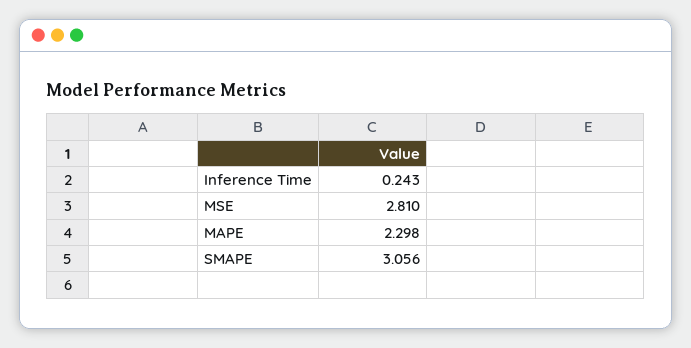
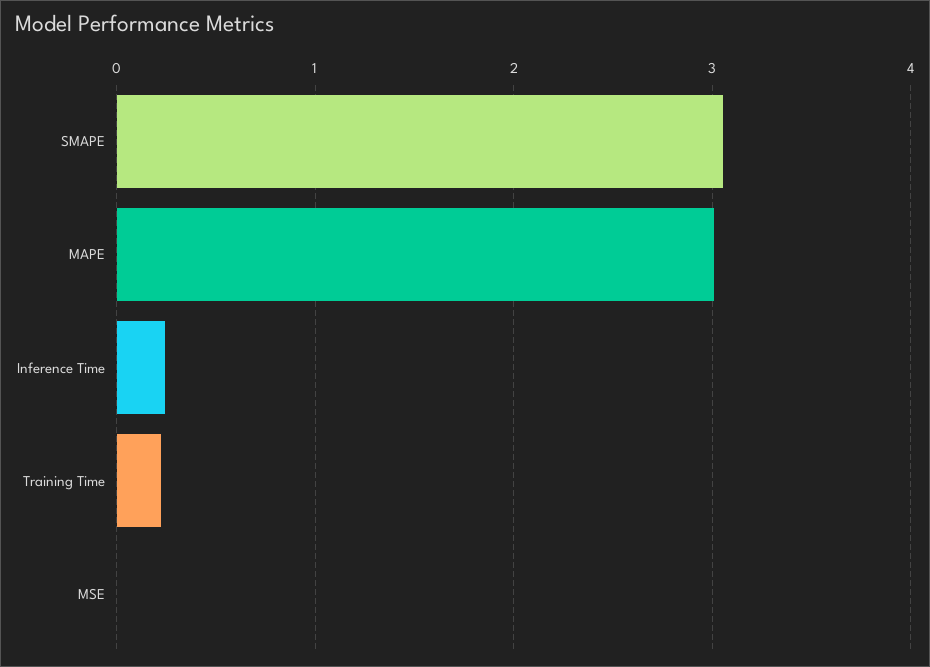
MSE: 2.81 -> 0
MAPE: 2.298 -> 3
Training Time: none -> 0.2

